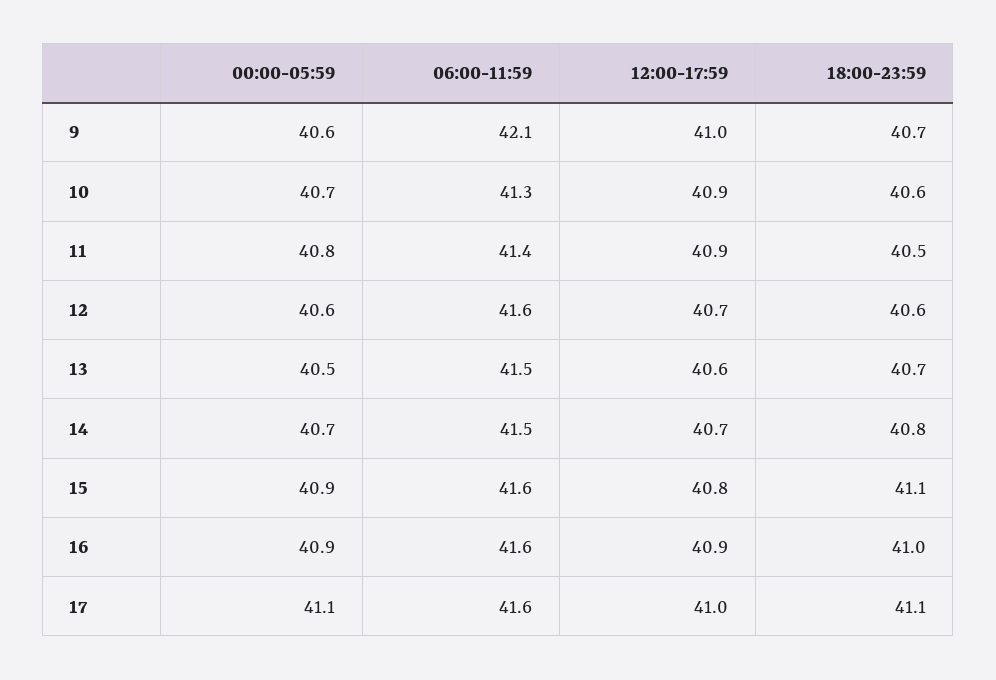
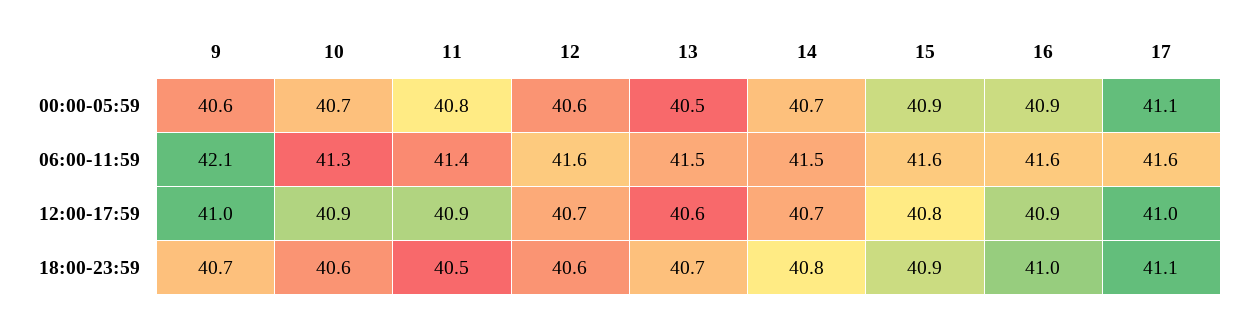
18:00-23:59, 15: 41.1 -> 40.9

